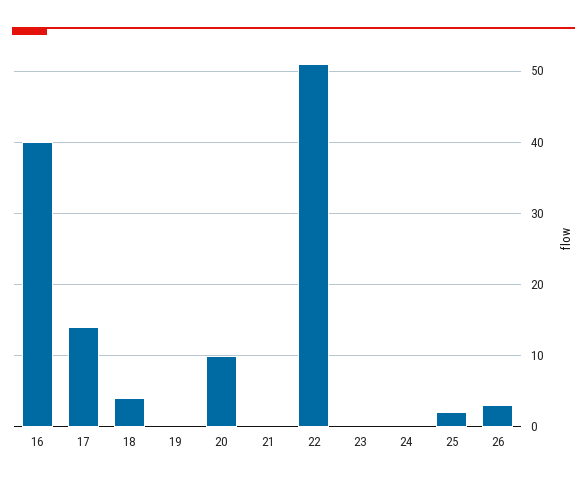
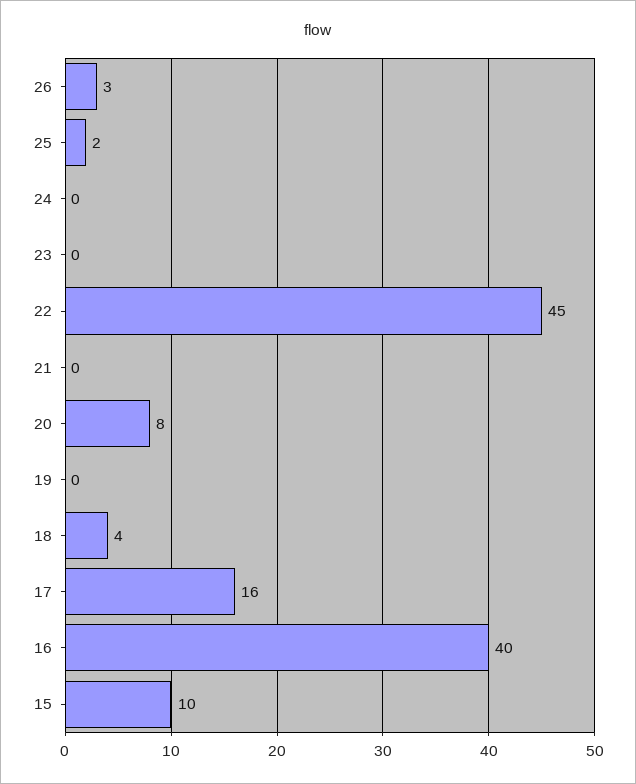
17: 14 -> 16
20: 10 -> 8
22: 51 -> 45
15: none -> 10

